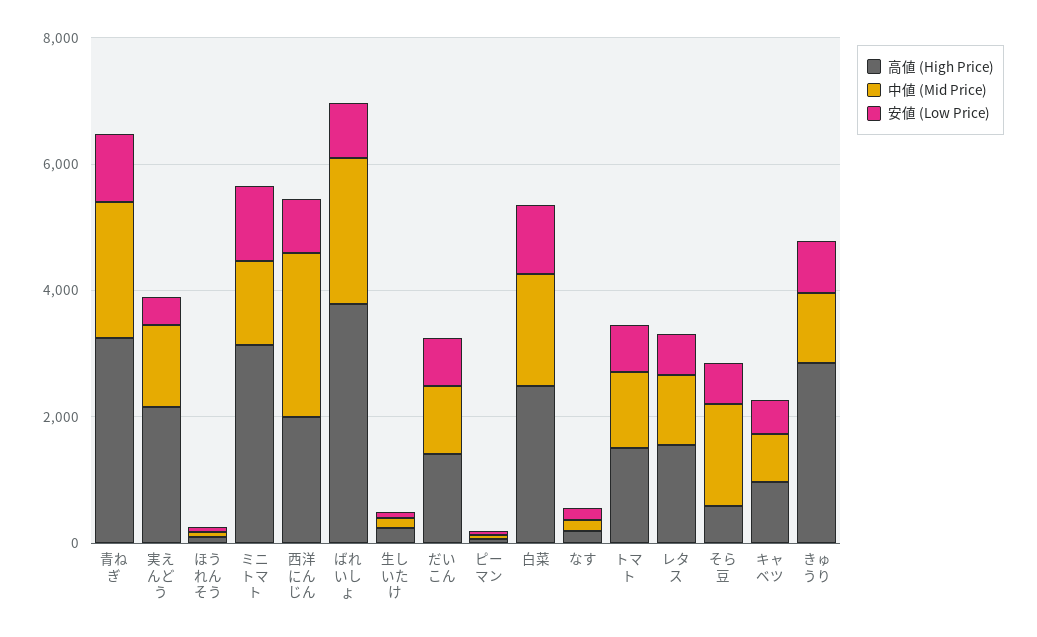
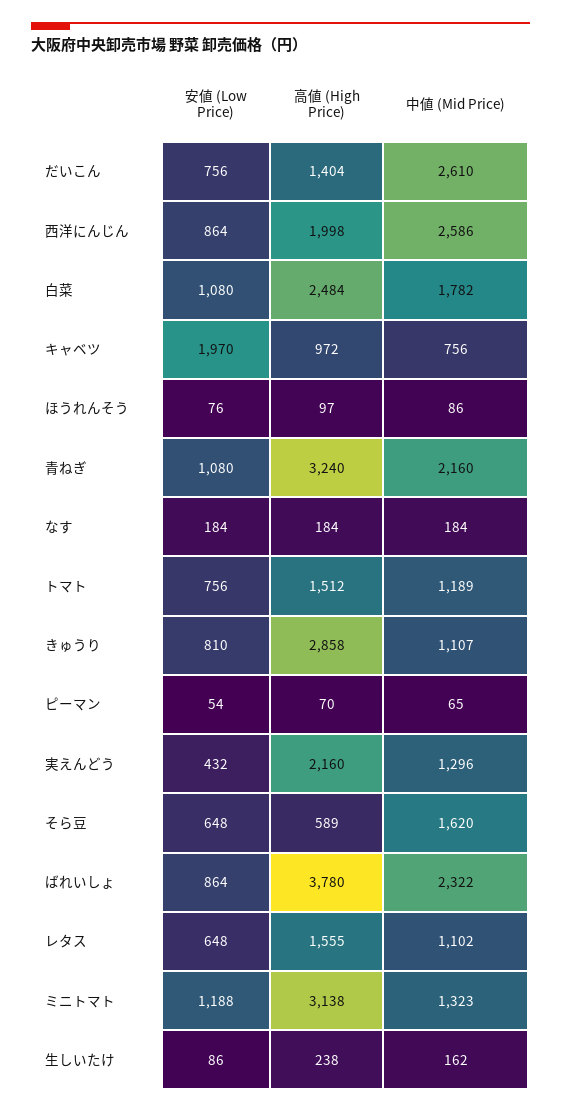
中値 (Mid Price), だいこん: 1000 -> 2610
安値 (Low Price), キャベツ: 500 -> 1970

